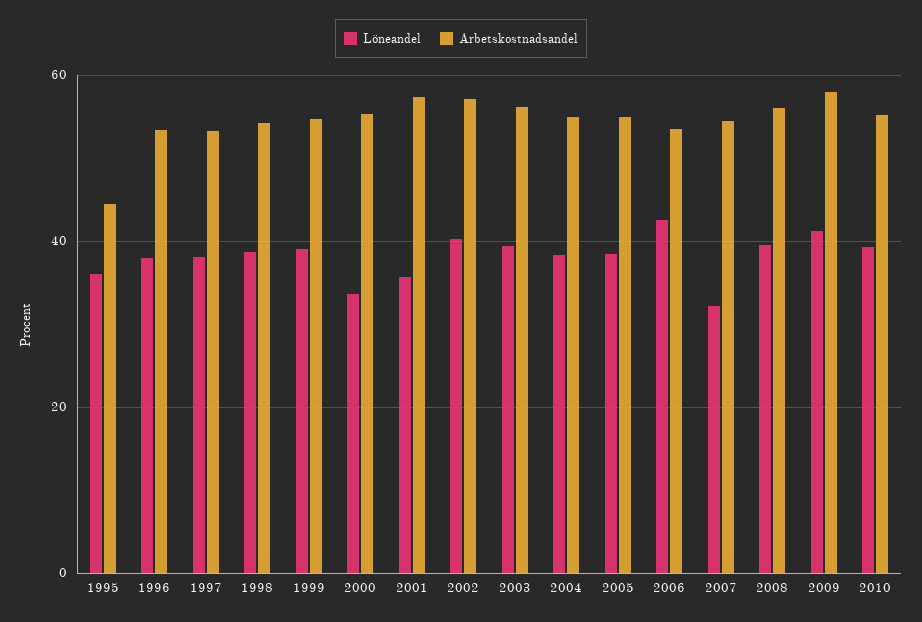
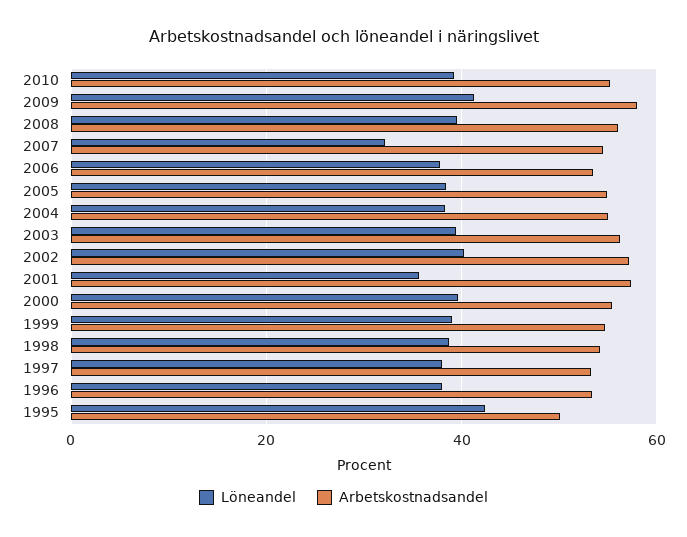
Löneandel, 1995: 36 -> 42
Arbetskostnadsandel, 1995: 44 -> 50
Löneandel, 2000: 34 -> 40
Löneandel, 2006: 42 -> 38

